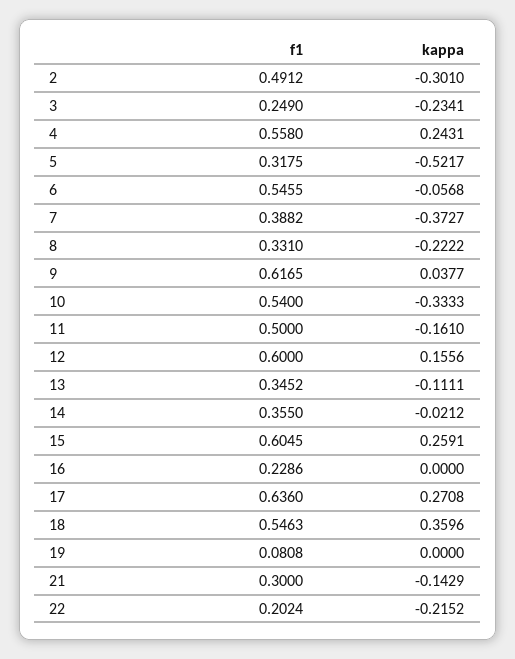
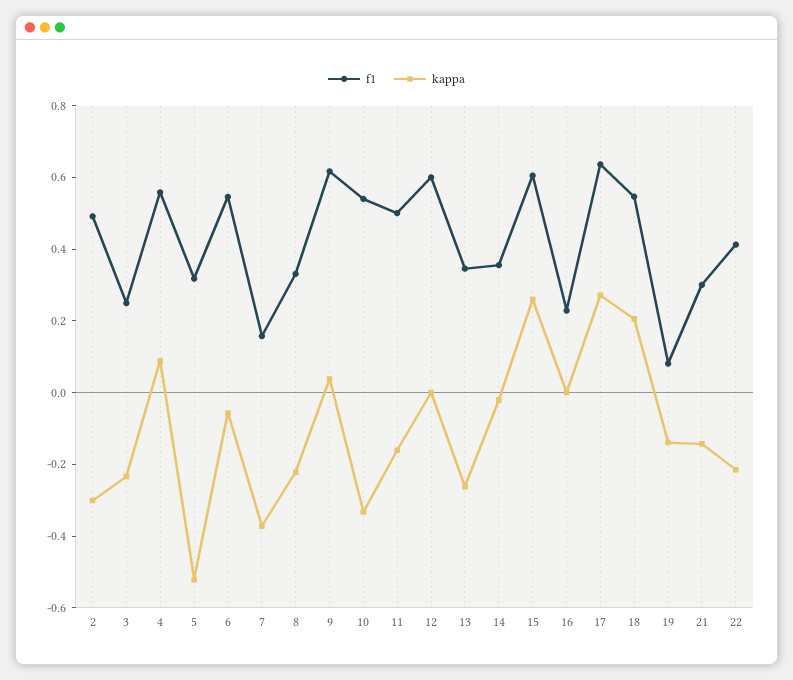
kappa, 4: 0.2431 -> 0.1
f1, 7: 0.3882 -> 0.15
kappa, 12: 0.1556 -> 0
kappa, 13: -0.1111 -> -0.25
kappa, 18: 0.3596 -> 0.2
kappa, 19: 0 -> -0.15
f1, 22: 0.2024 -> 0.4

